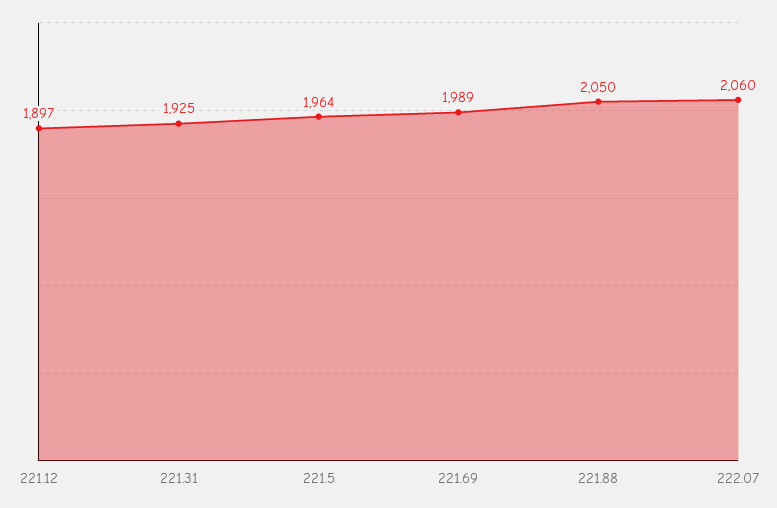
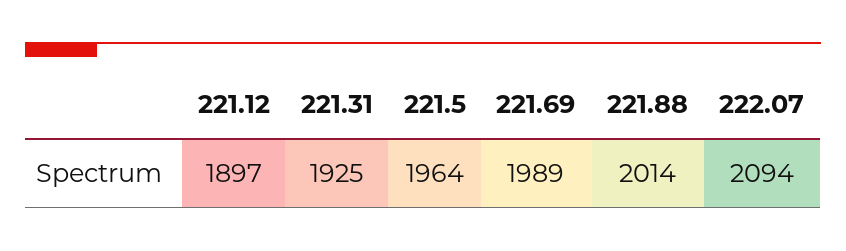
221.88: 2050 -> 2014
222.07: 2060 -> 2094

